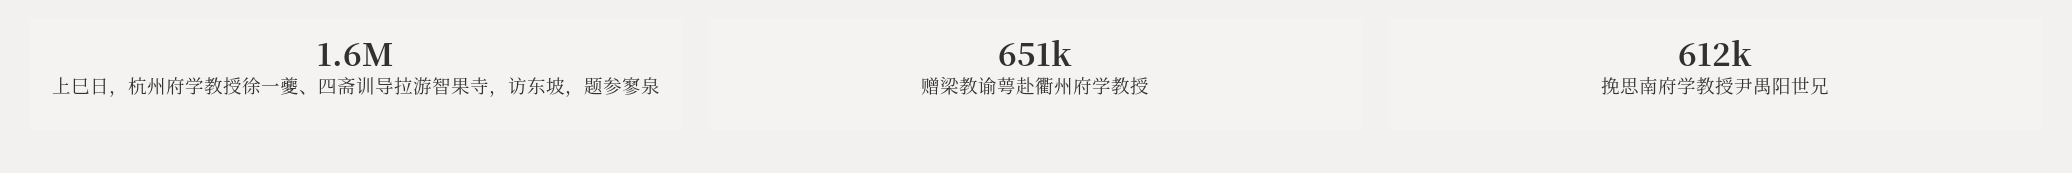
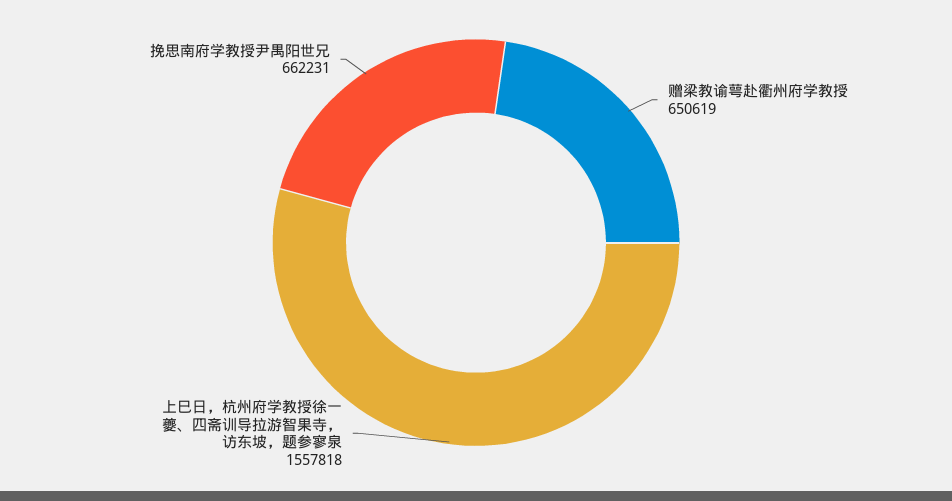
挽思南府学教授尹禺阳世兄: 612000 -> 662231

